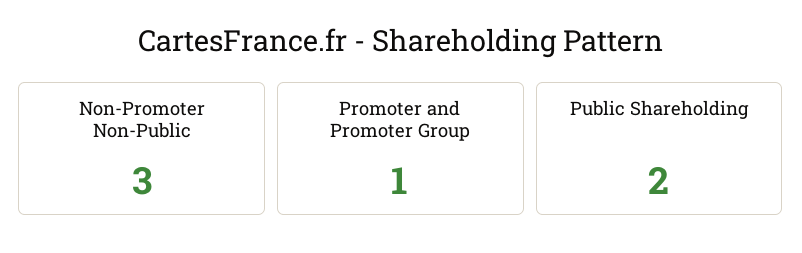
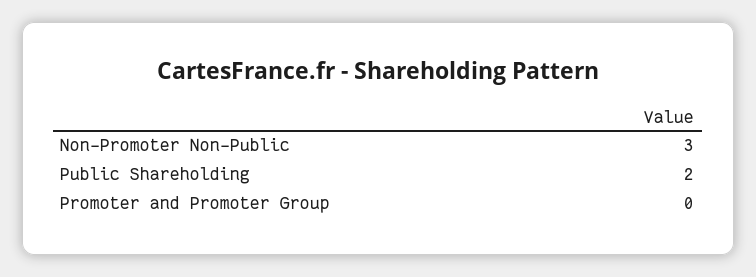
Promoter and Promoter Group: 1 -> 0

